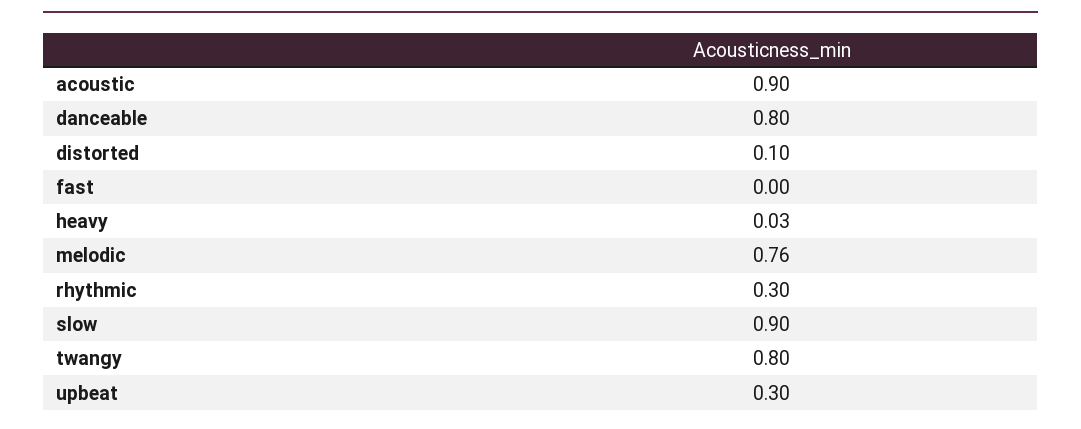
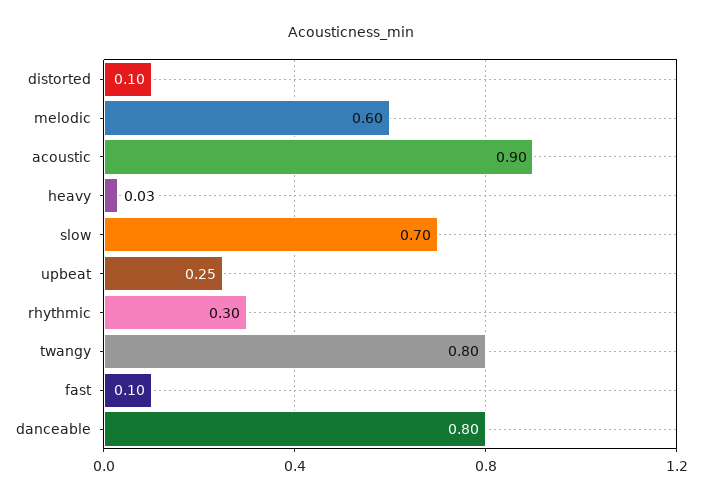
fast: 0 -> 0.1
melodic: 0.76 -> 0.6
slow: 0.9 -> 0.7
upbeat: 0.3 -> 0.25

